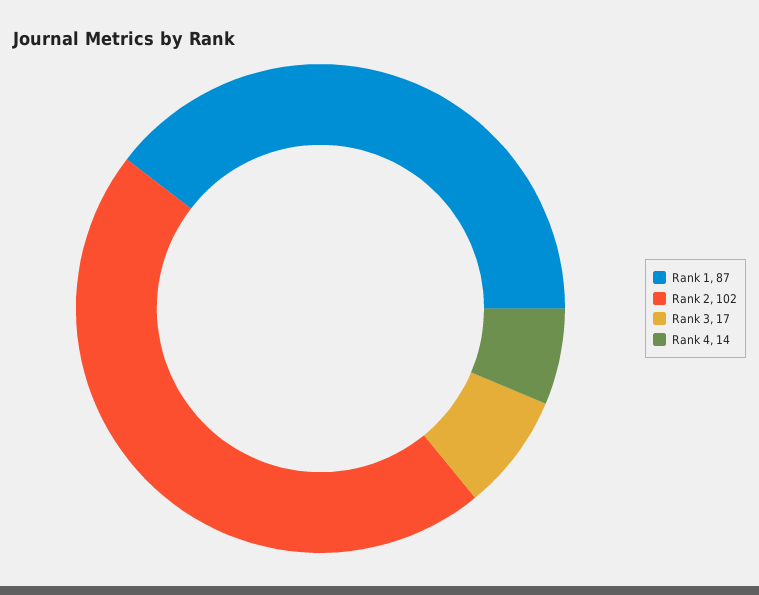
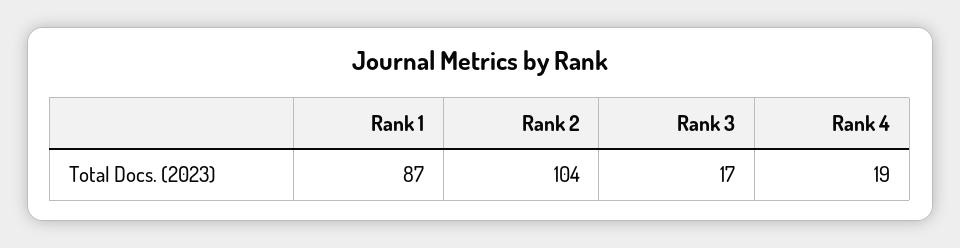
Rank 2: 102 -> 104
Rank 4: 14 -> 19

